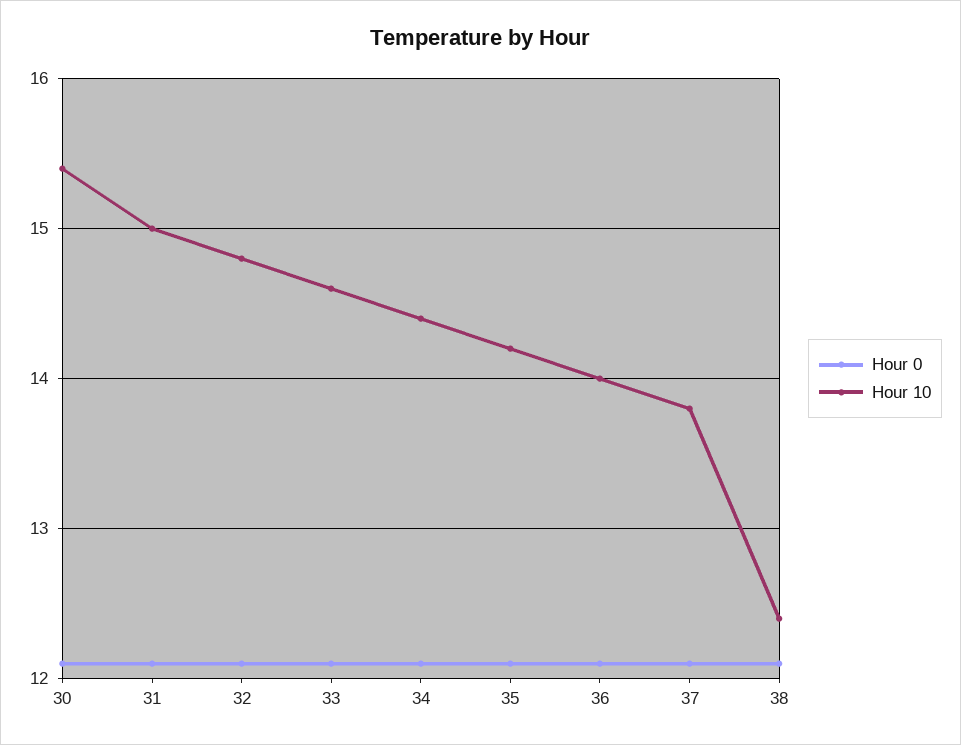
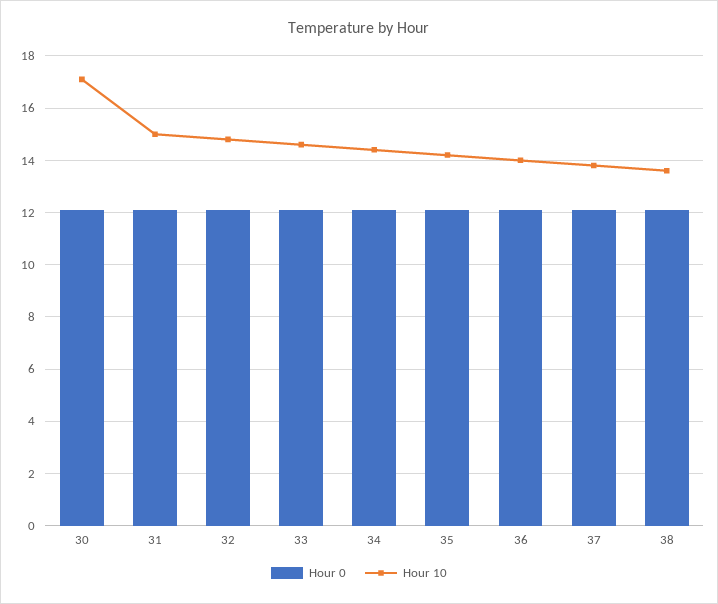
Hour 10, 30: 15.4 -> 17
Hour 10, 38: 12.4 -> 13.5

